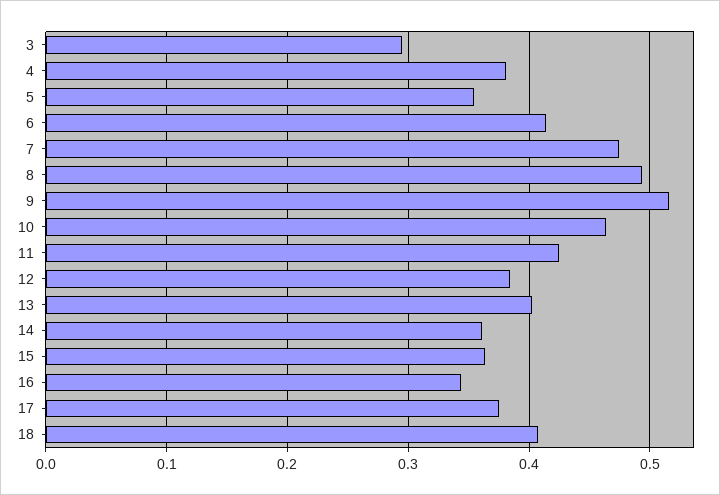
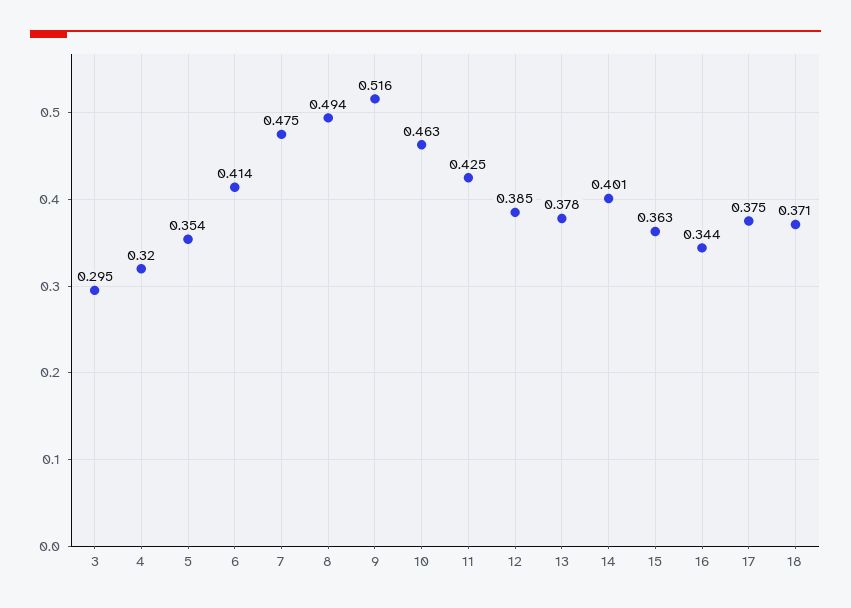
4: 0.38 -> 0.32
13: 0.4 -> 0.378
14: 0.36 -> 0.401
18: 0.41 -> 0.371

